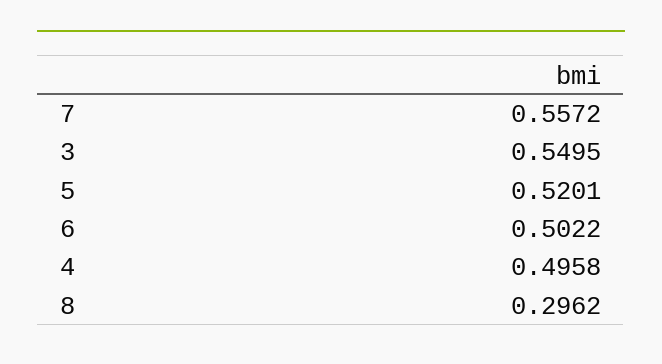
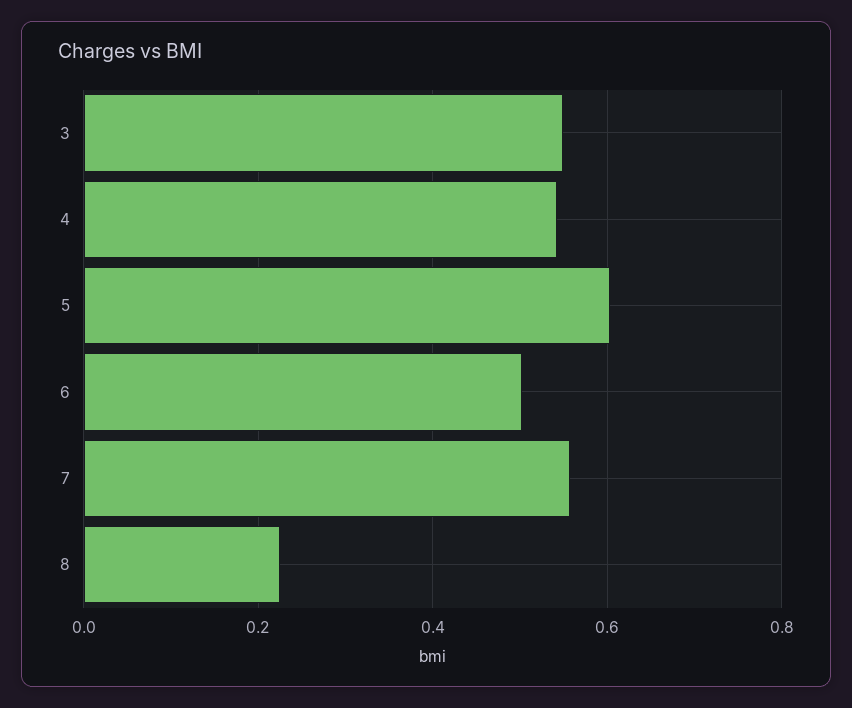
5: 0.5201 -> 0.6
4: 0.4958 -> 0.54
8: 0.2962 -> 0.22

